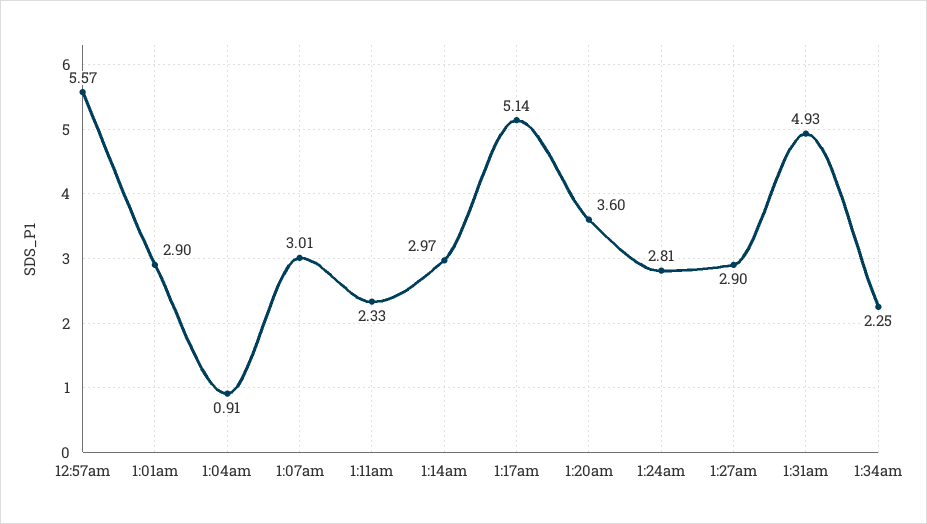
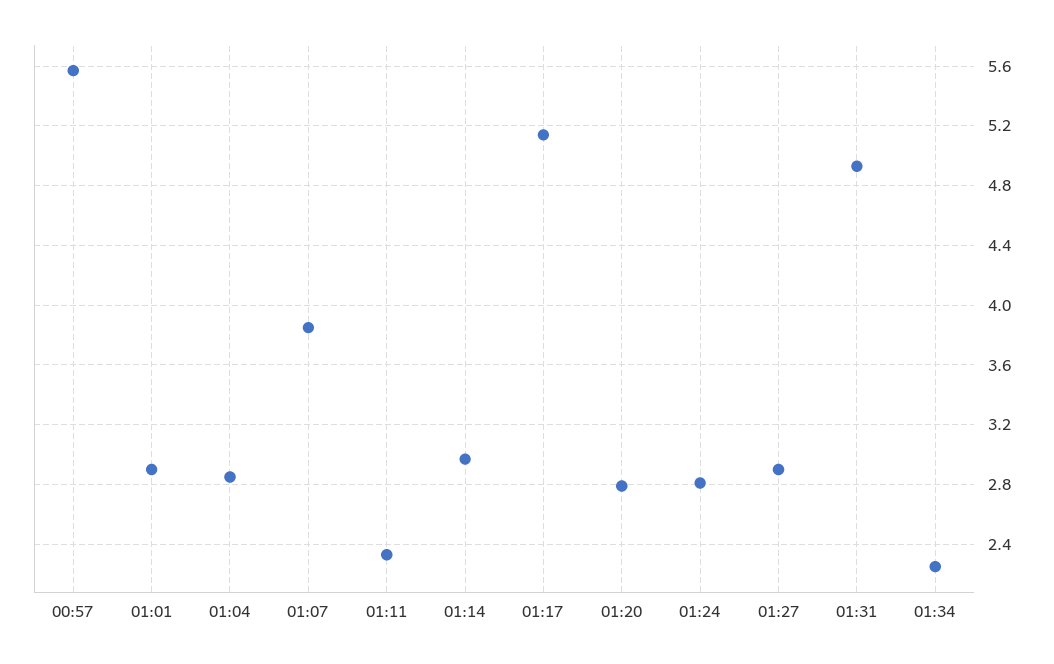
1:04am: 0.91 -> 2.85
1:07am: 3.01 -> 3.85
1:20am: 3.6 -> 2.8

